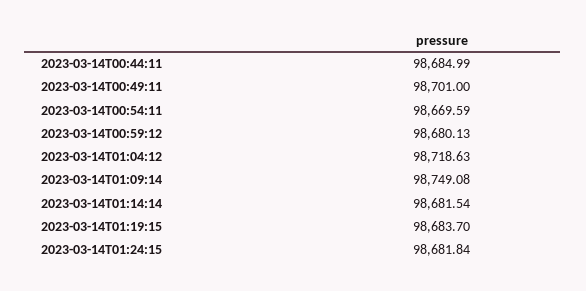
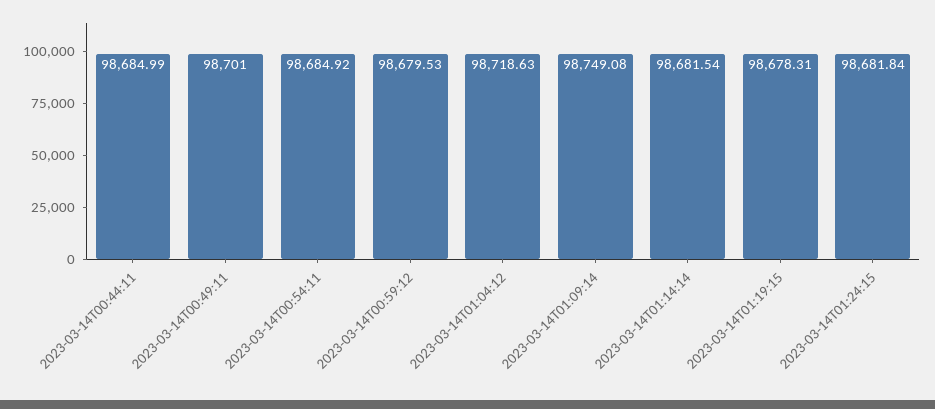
2023-03-14T00:54:11: 98669.59 -> 98684.92
2023-03-14T00:59:12: 98680.13 -> 98679.53
2023-03-14T01:19:15: 98683.7 -> 98678.31

